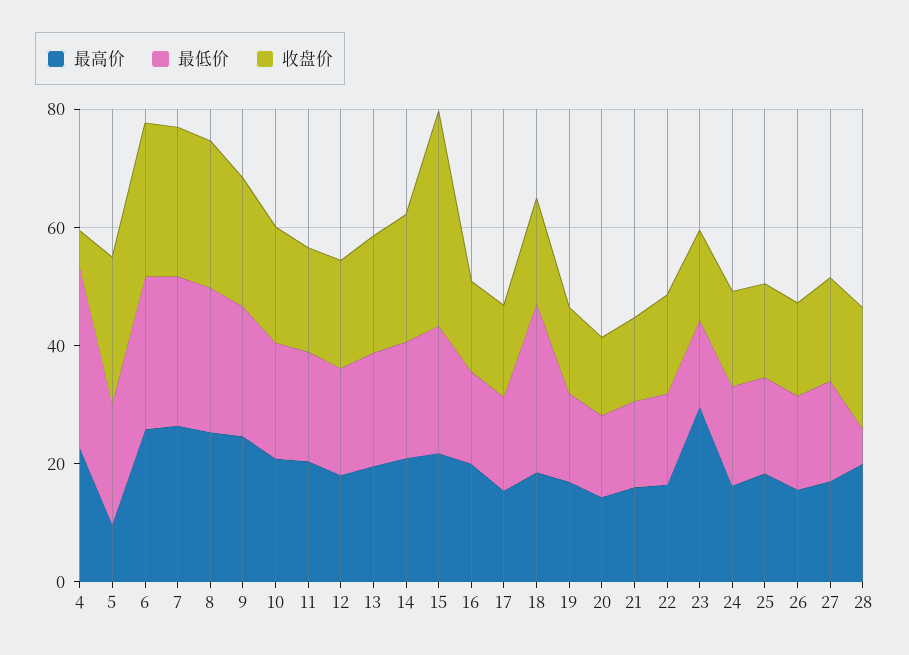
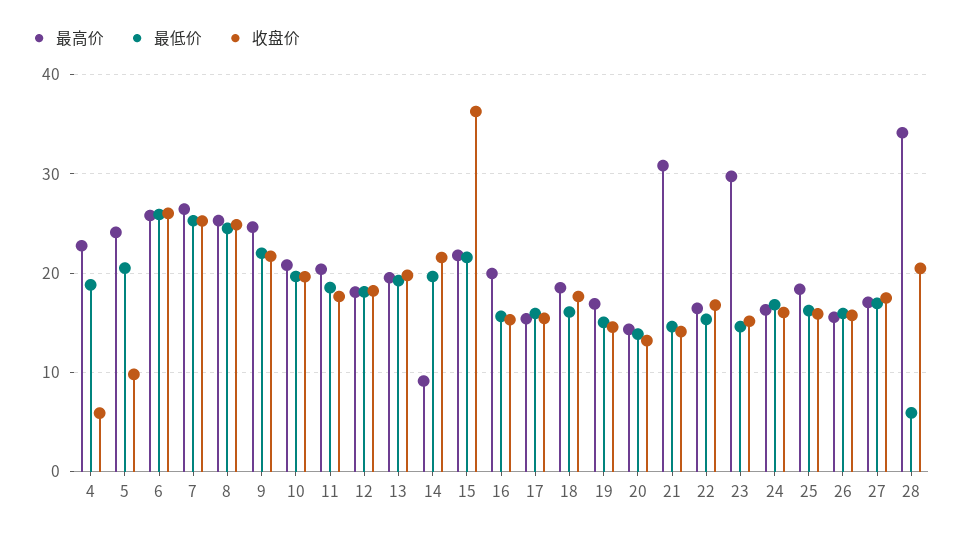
最低价, 4: 30 -> 19
最高价, 5: 10 -> 24
收盘价, 5: 25 -> 10
最高价, 14: 20 -> 9
最低价, 18: 30 -> 16
最高价, 21: 15 -> 31
最高价, 28: 20 -> 34

